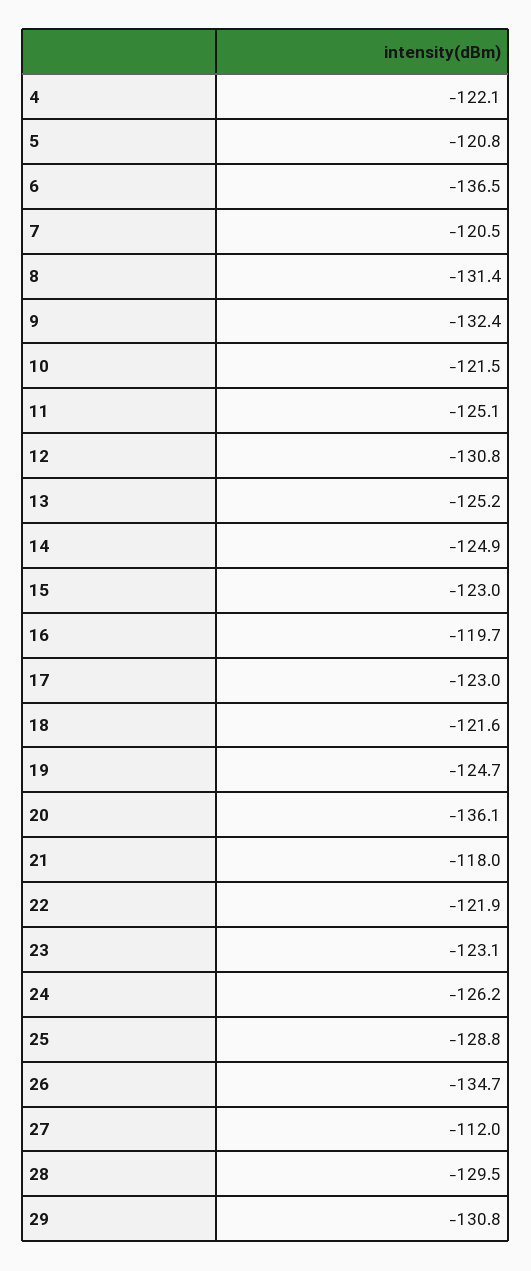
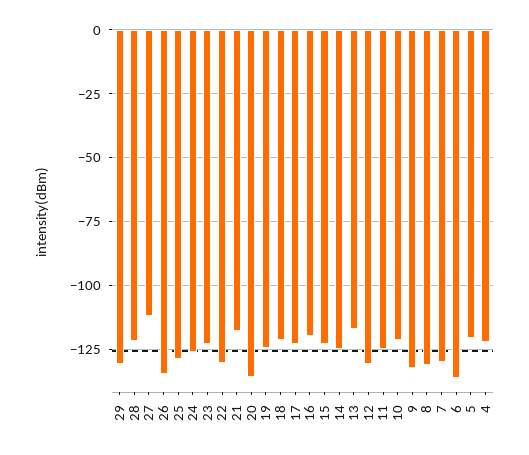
7: -120.5 -> -130
13: -125.2 -> -117.5
22: -121.9 -> -130
28: -129.5 -> -122.5

